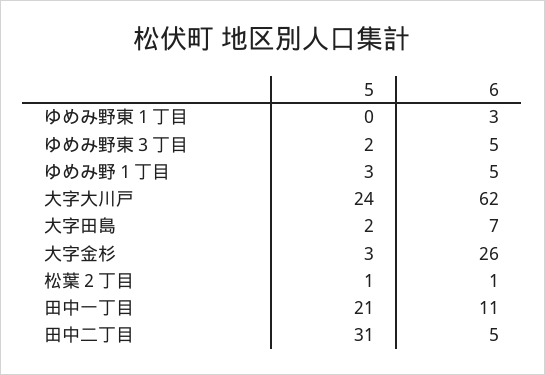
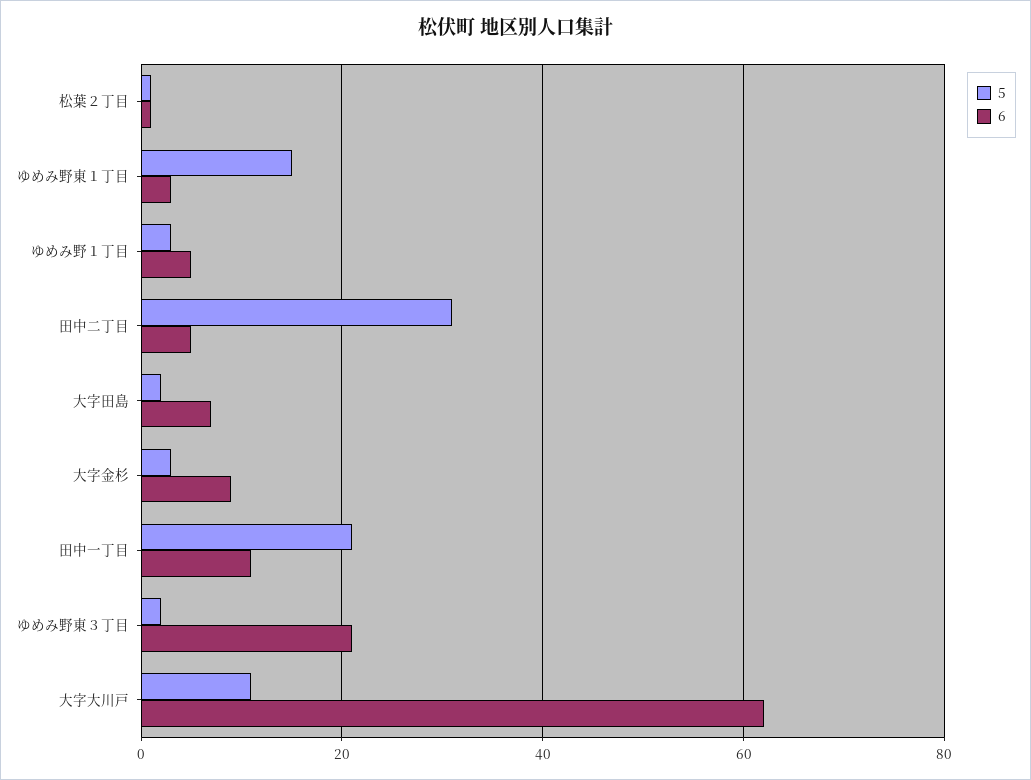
5, ゆめみ野東１丁目: 0 -> 15
6, ゆめみ野東３丁目: 5 -> 20
5, 大字大川戸: 24 -> 10
6, 大字金杉: 26 -> 10

